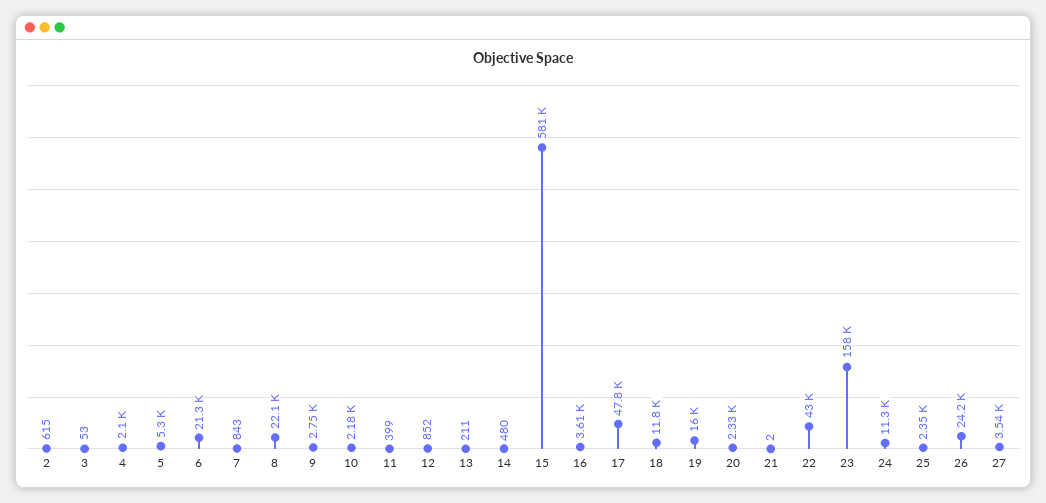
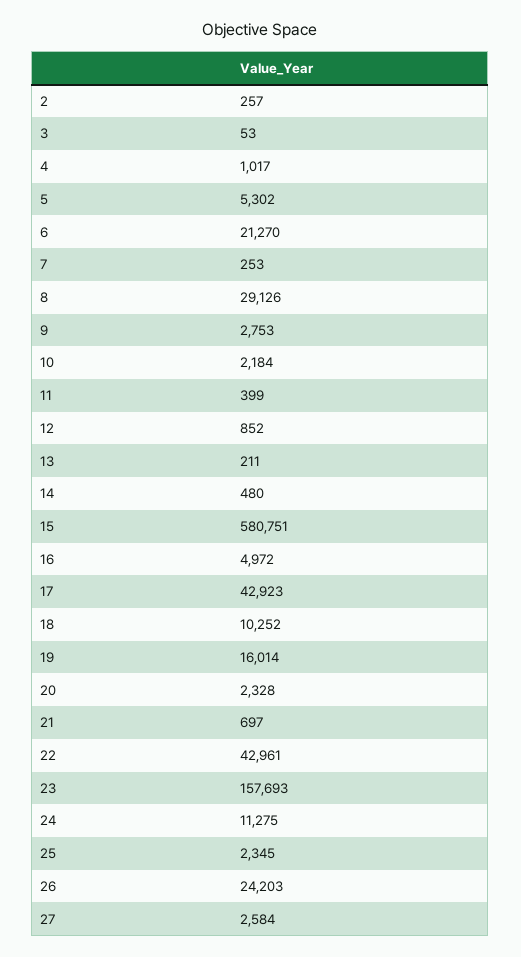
2: 615 -> 257
4: 2100 -> 1017
7: 843 -> 253
8: 22100 -> 29126
16: 3610 -> 4972
17: 47800 -> 42923
18: 11800 -> 10252
21: 2 -> 697
27: 3540 -> 2584

